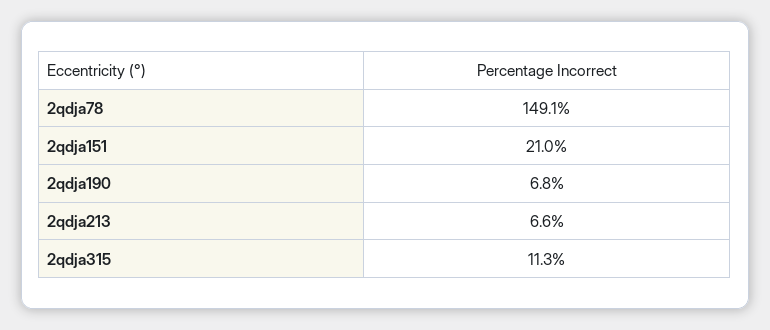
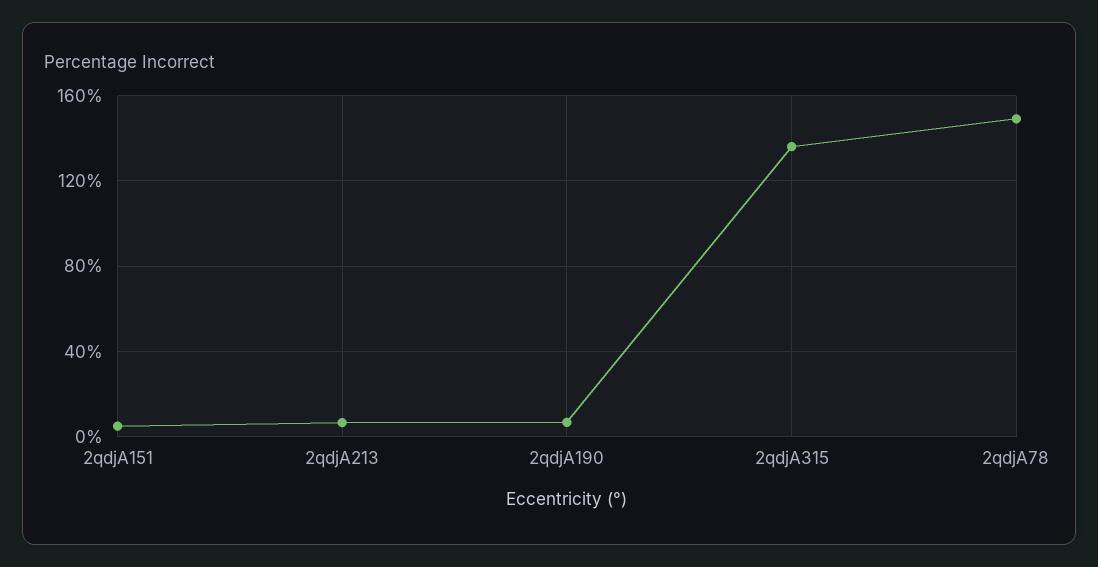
2qdja151: 21 -> 5
2qdja315: 11.3 -> 135

